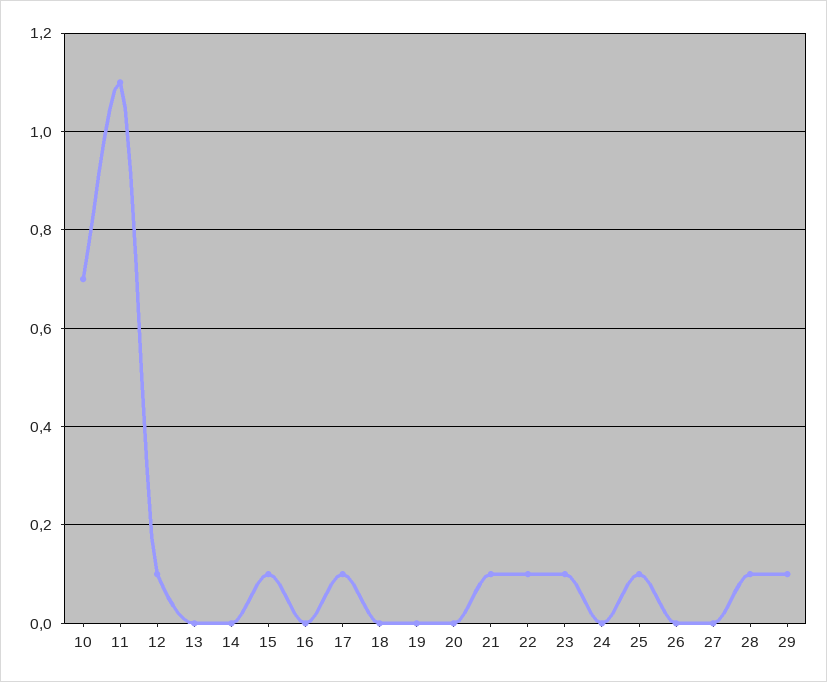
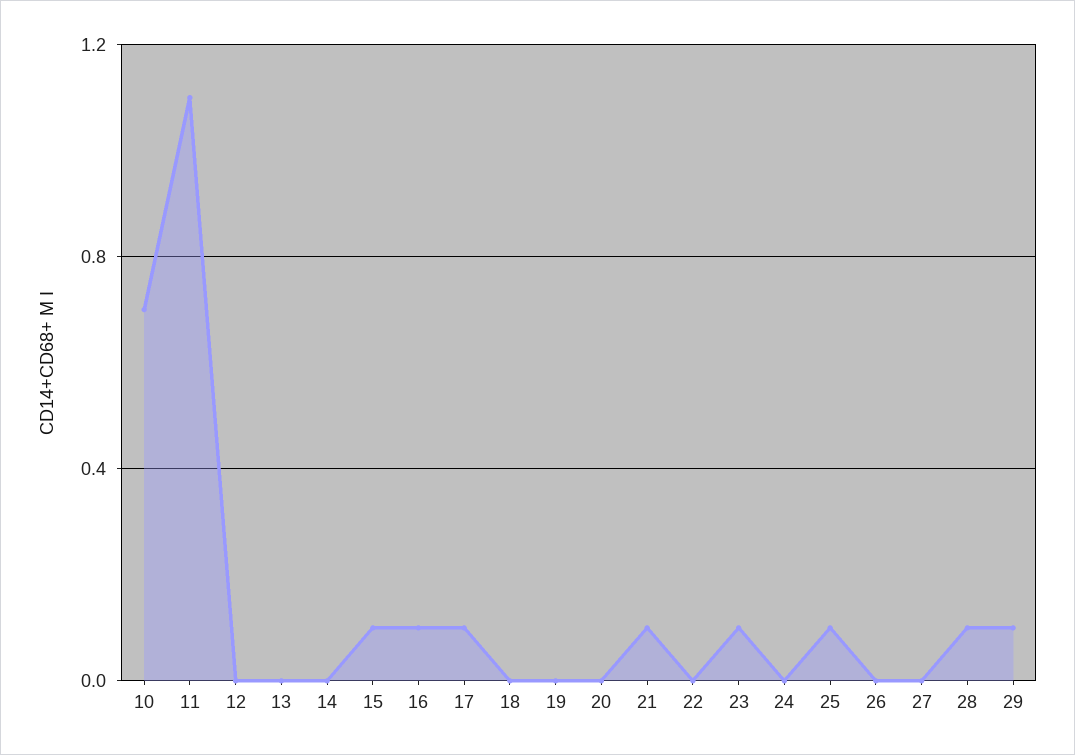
12: 0.1 -> 0
16: 0 -> 0.1
22: 0.1 -> 0

